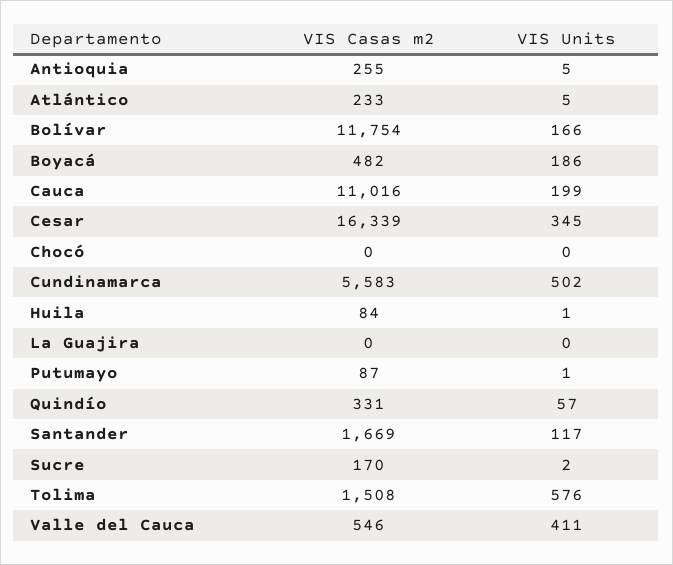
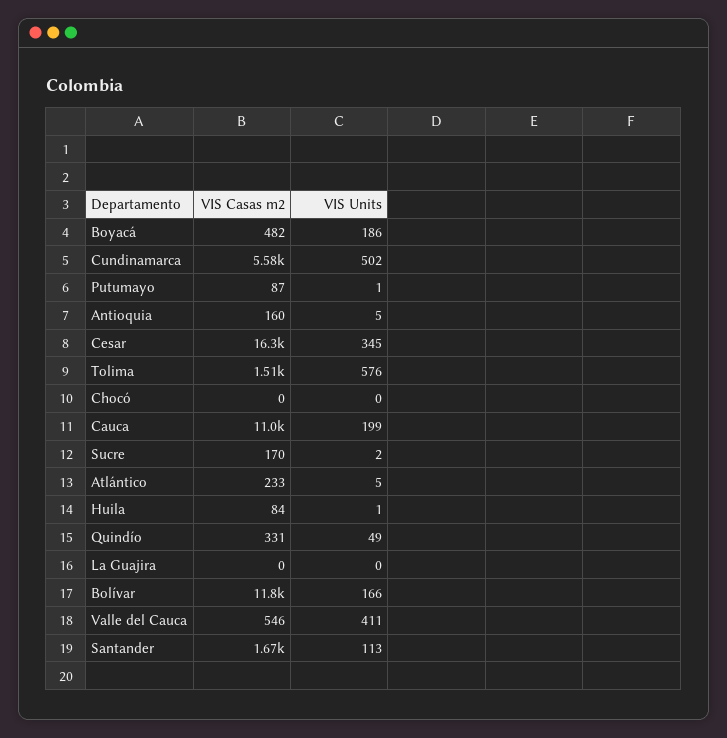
VIS Casas m2, Antioquia: 255 -> 160
VIS Units, Quindío: 57 -> 49
VIS Units, Santander: 117 -> 113

